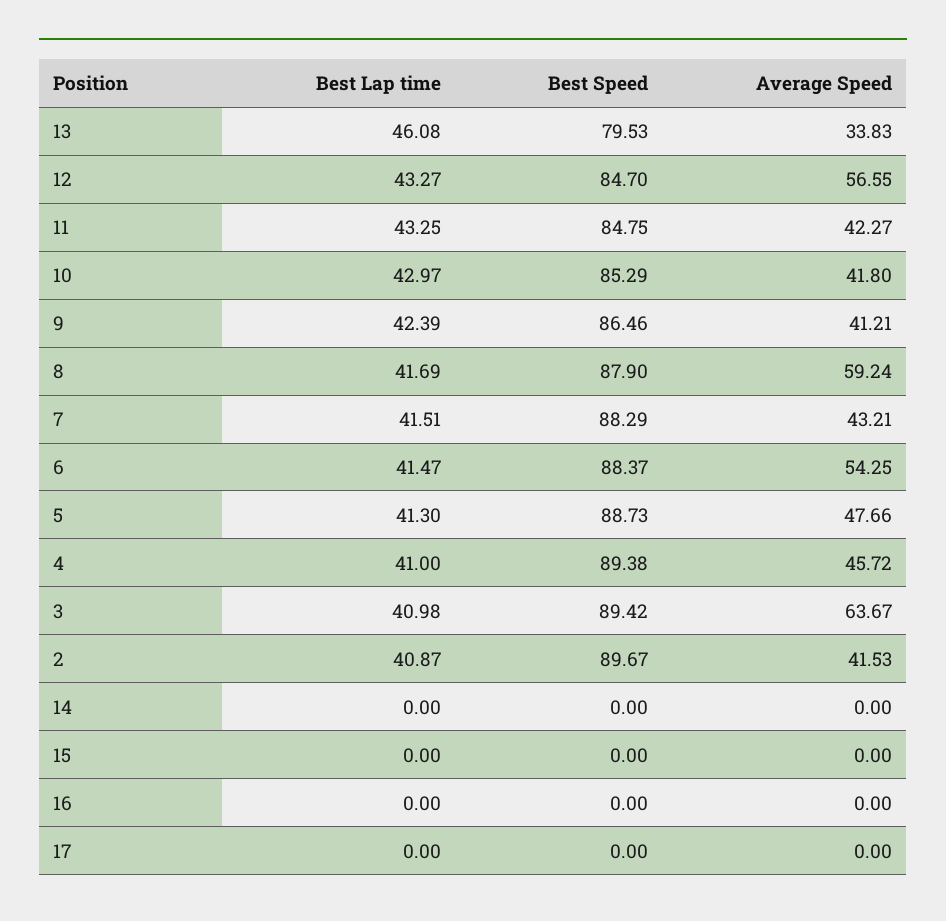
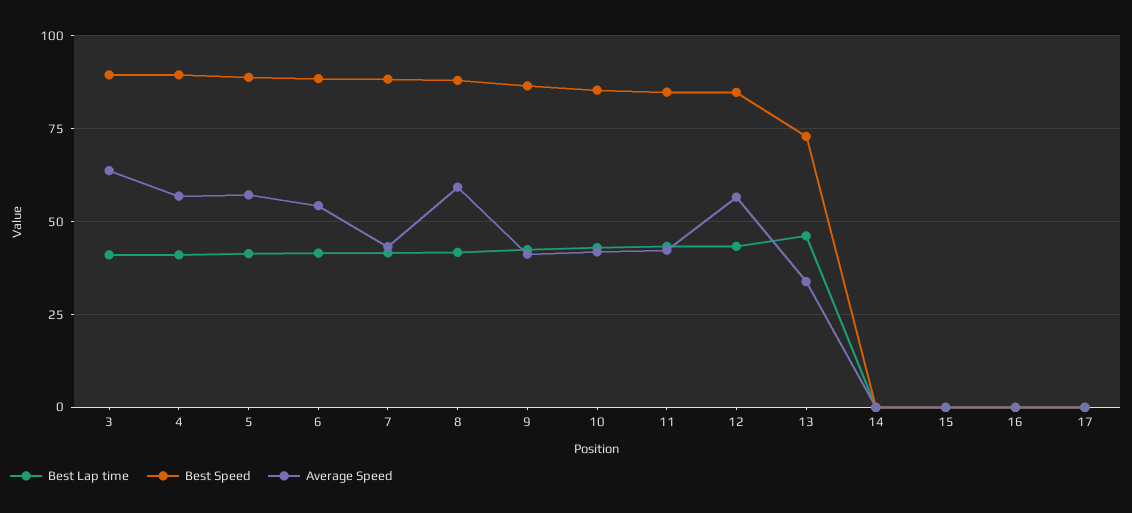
Best Speed, 13: 79.53 -> 72.5
Average Speed, 5: 47.66 -> 57.5
Average Speed, 4: 45.72 -> 57.5
Best Lap time, 2: 40.87 -> none
Best Speed, 2: 89.67 -> none
Average Speed, 2: 41.53 -> none

